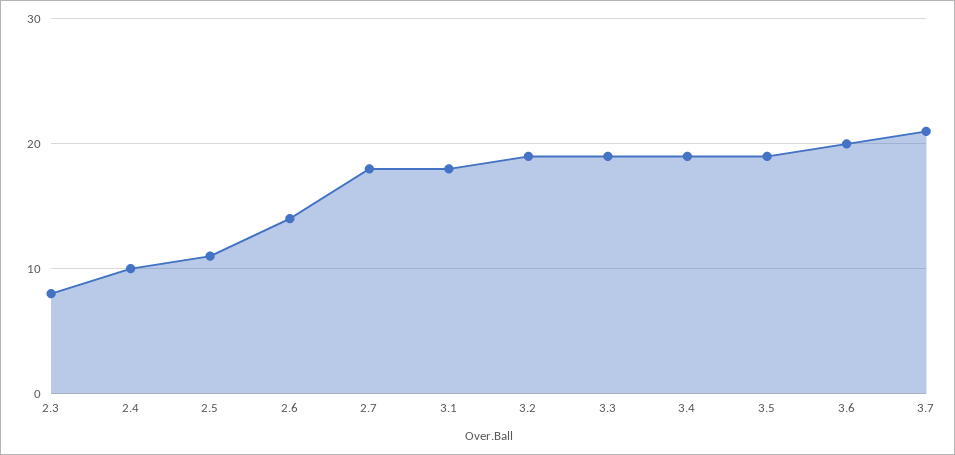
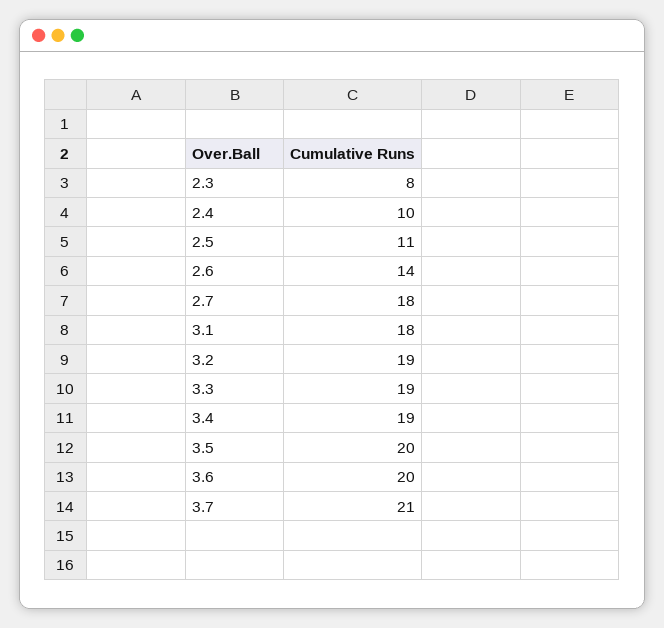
3.5: 19 -> 20

